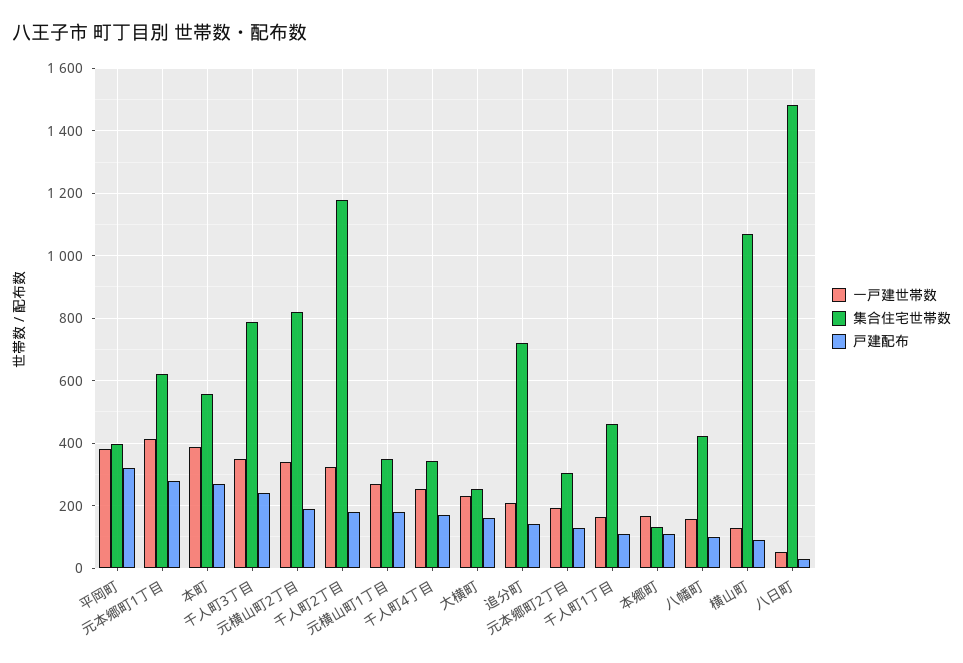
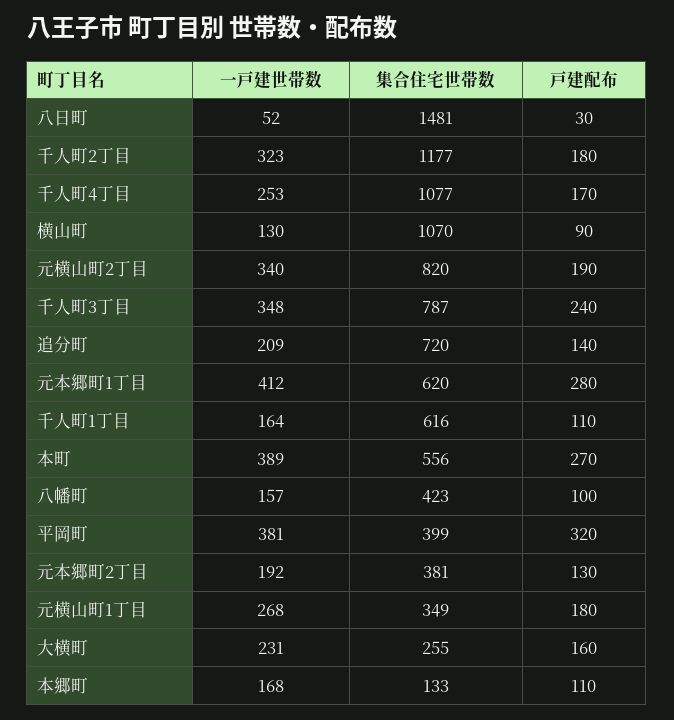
集合住宅世帯数, 千人町4丁目: 340 -> 1077
集合住宅世帯数, 元本郷町2丁目: 300 -> 381
集合住宅世帯数, 千人町1丁目: 460 -> 616

